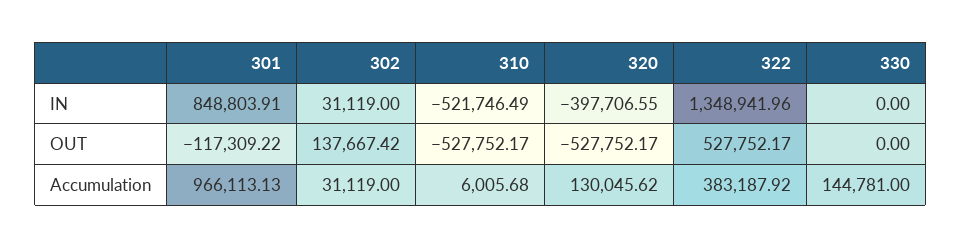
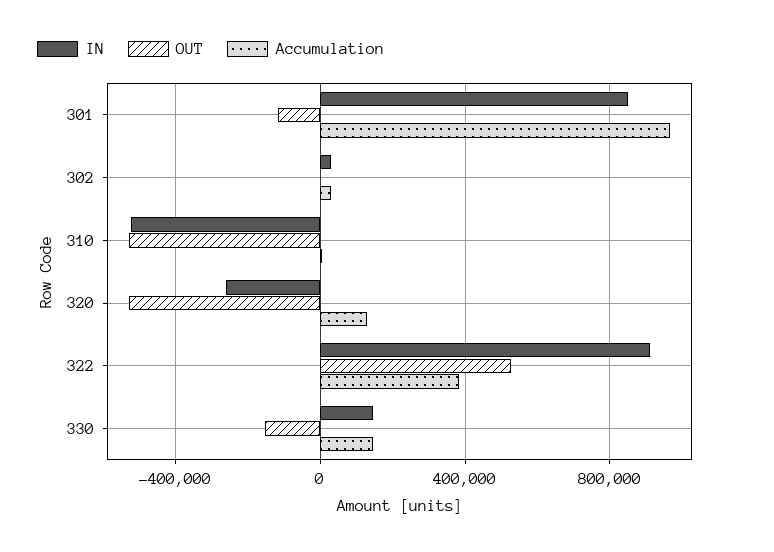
IN, 320: -397706.55 -> -250000
IN, 322: 1348941.96 -> 900000
IN, 330: 0 -> 150000
OUT, 302: 137667.42 -> 0
OUT, 330: 0 -> -150000

